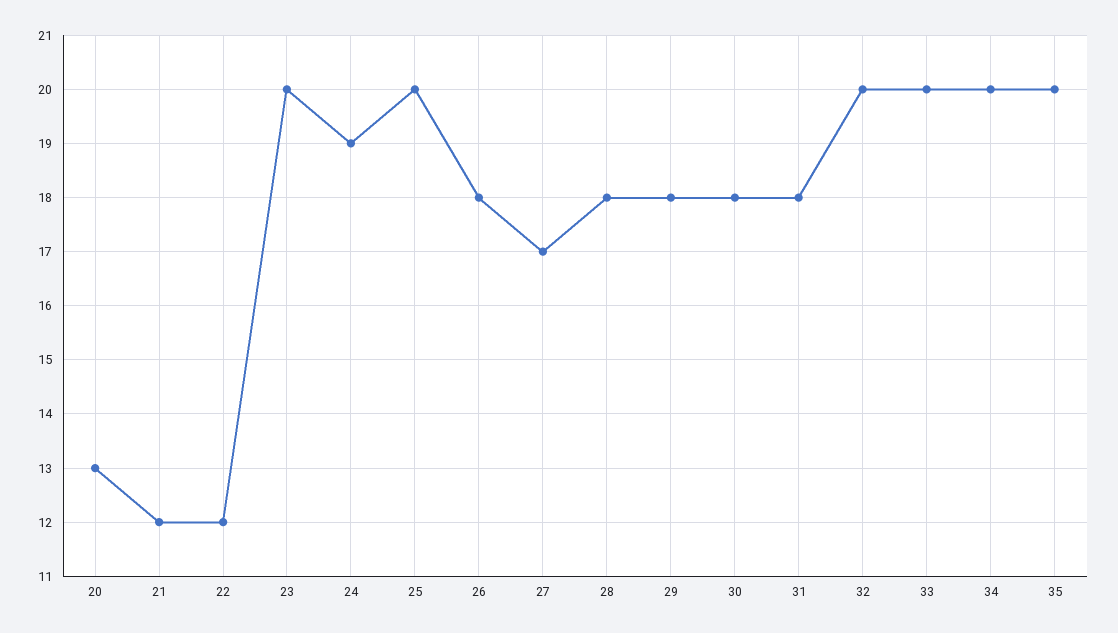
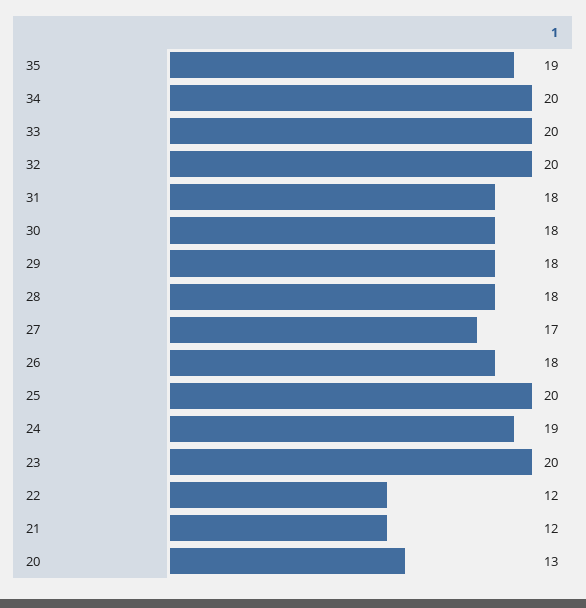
35: 20 -> 19

